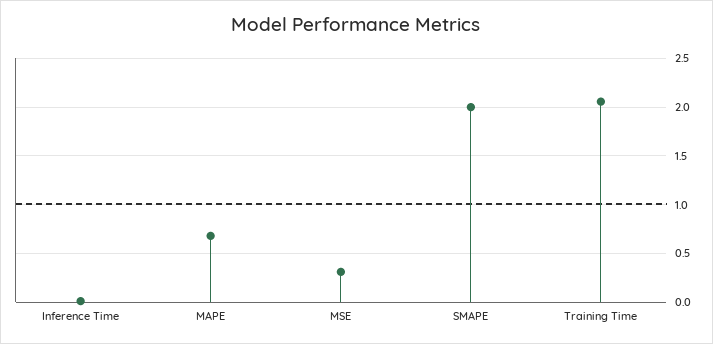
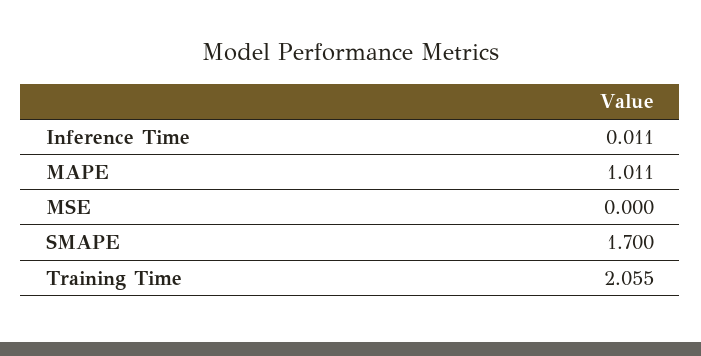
MAPE: 0.7 -> 1.011
MSE: 0.3 -> 0
SMAPE: 2 -> 1.7

